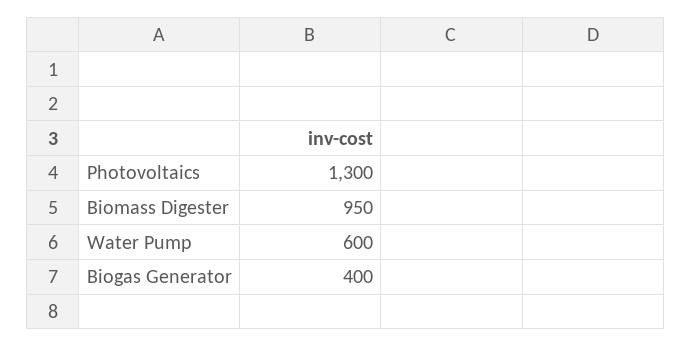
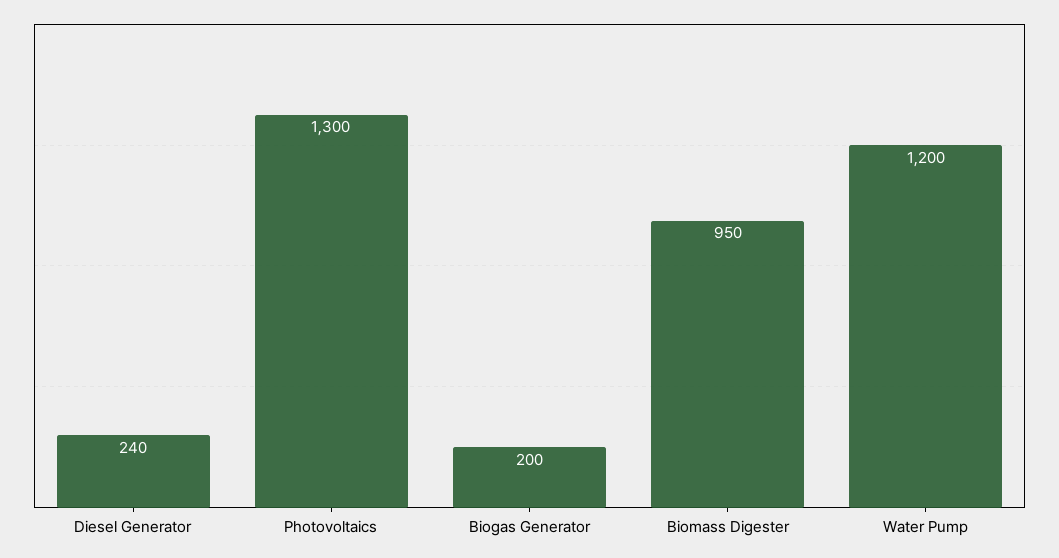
Water Pump: 600 -> 1200
Biogas Generator: 400 -> 200
Diesel Generator: none -> 240

